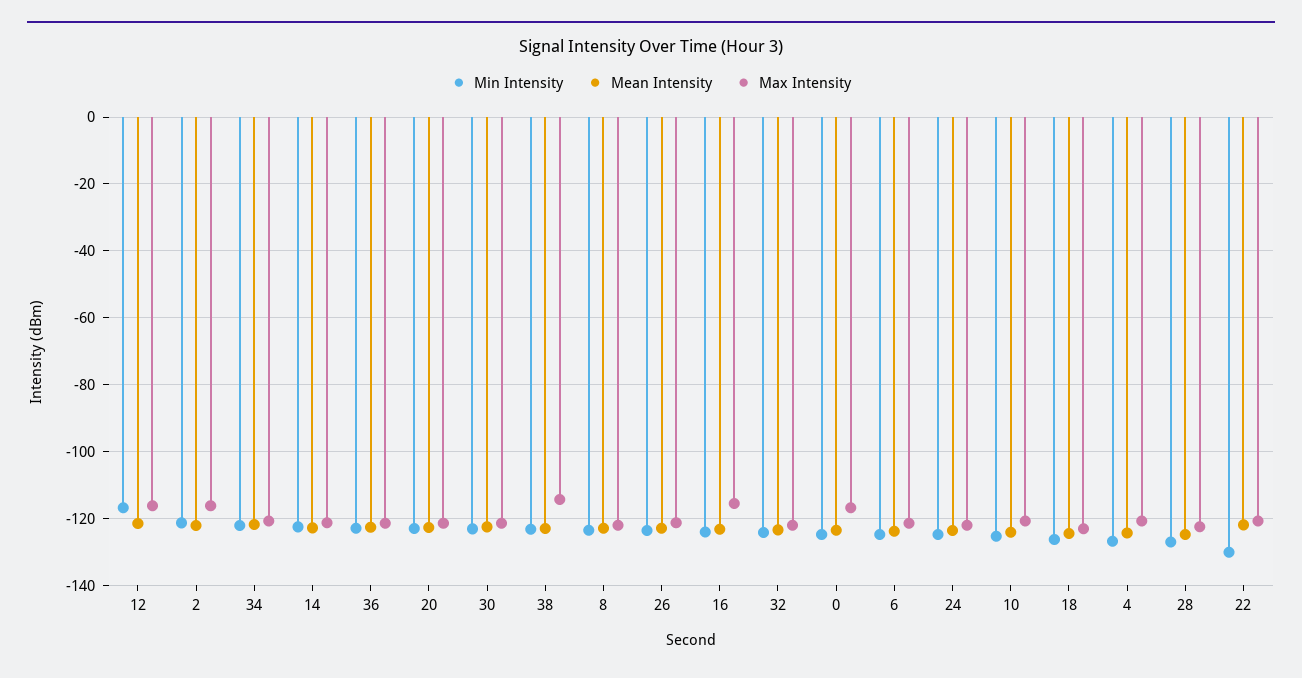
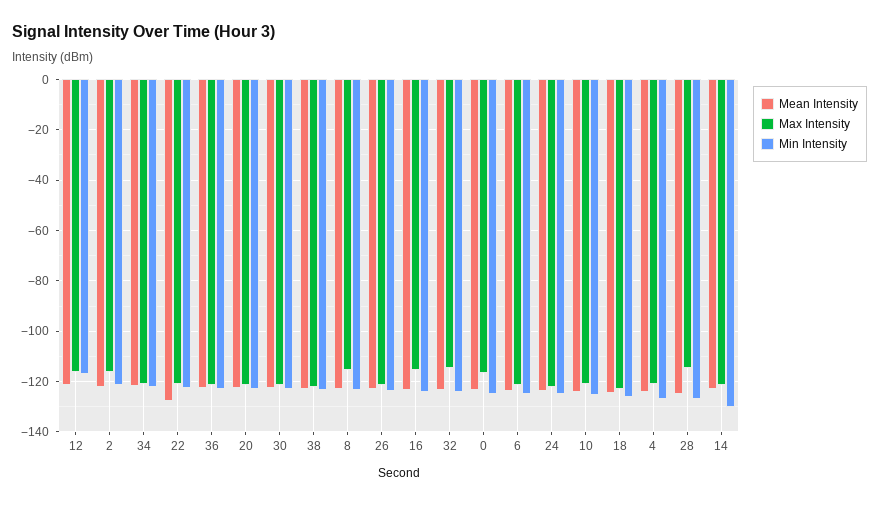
Min Intensity, 14: -122 -> -130
Max Intensity, 38: -114 -> -122.5
Max Intensity, 8: -122 -> -115
Max Intensity, 32: -122 -> -115
Max Intensity, 28: -122 -> -115
Min Intensity, 22: -130 -> -122.5
Mean Intensity, 22: -122 -> -127.5

